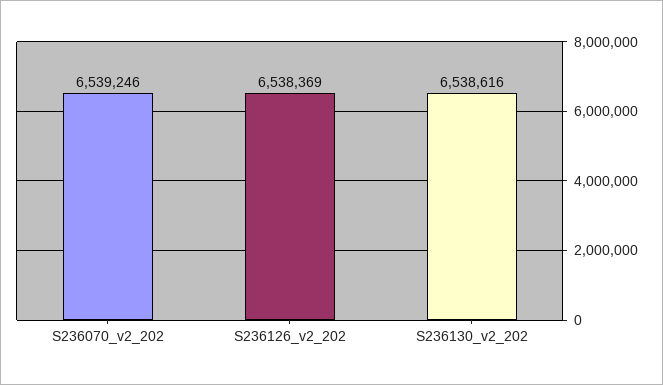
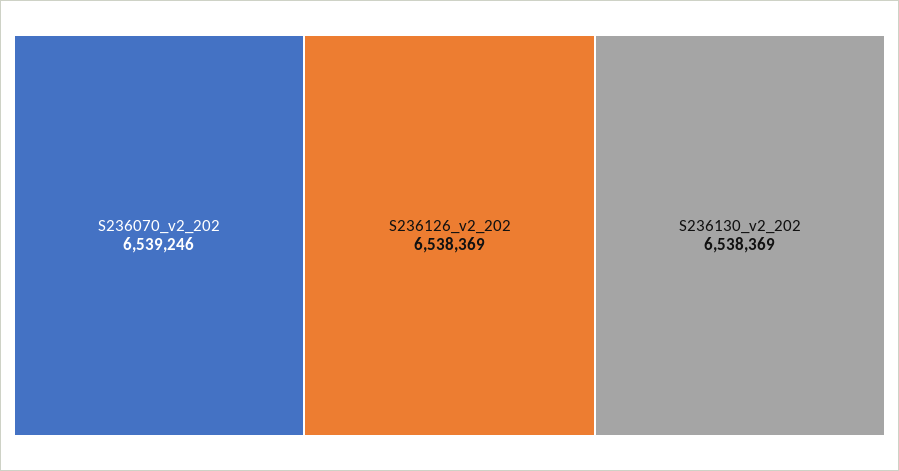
S236130_v2_202: 6538616 -> 6538369

